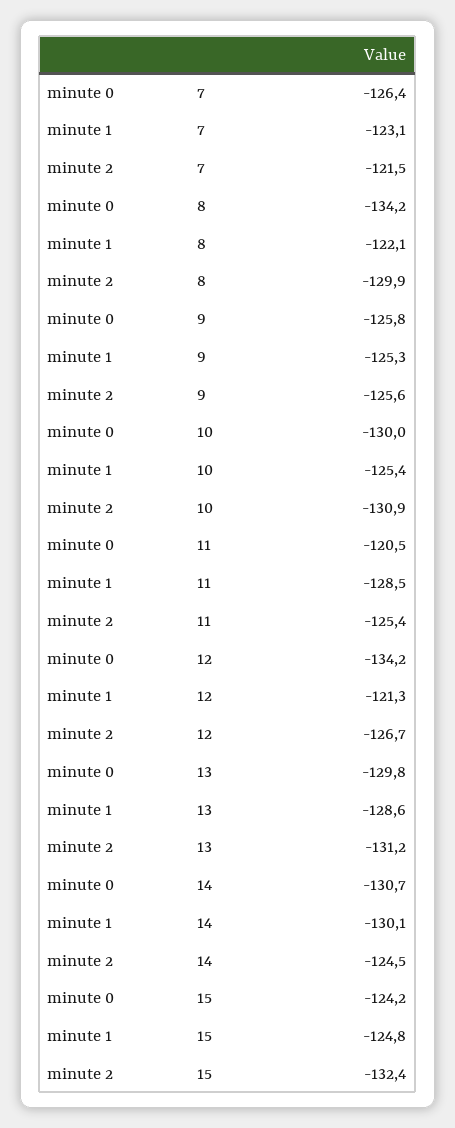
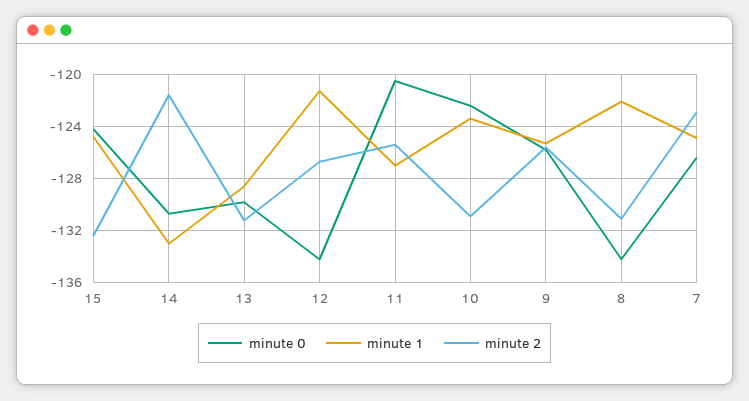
minute 1, 7: -123.1 -> -125
minute 2, 7: -121.5 -> -123
minute 2, 8: -129.9 -> -131
minute 0, 10: -130 -> -122.5
minute 1, 10: -125.4 -> -123.5
minute 1, 11: -128.5 -> -127
minute 1, 14: -130.1 -> -133
minute 2, 14: -124.5 -> -121.5

